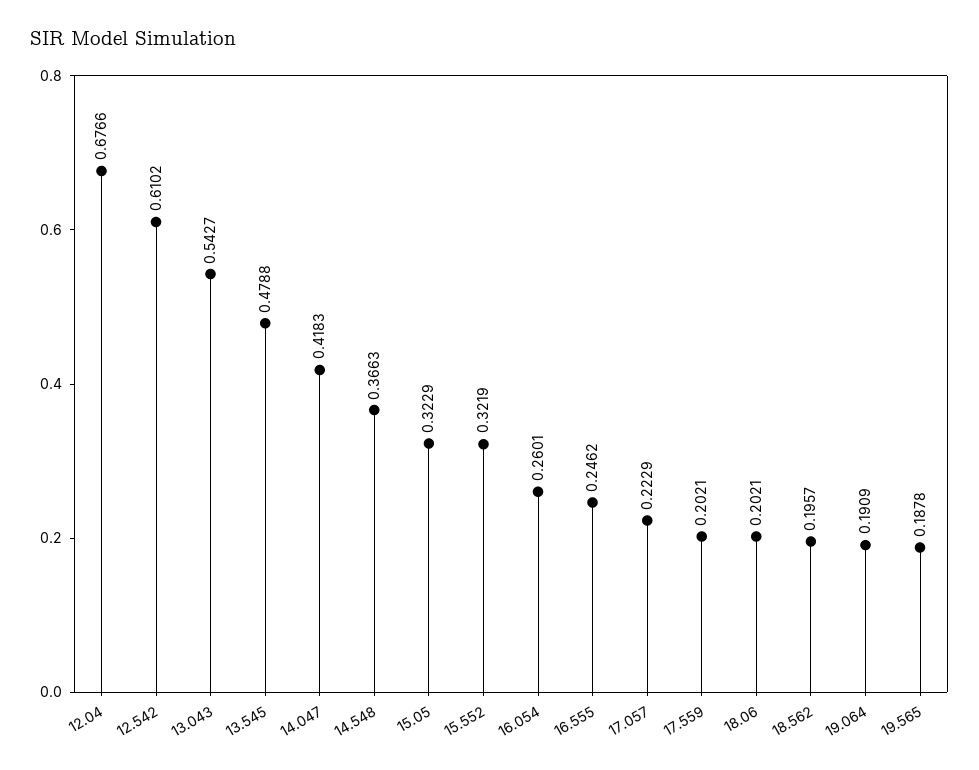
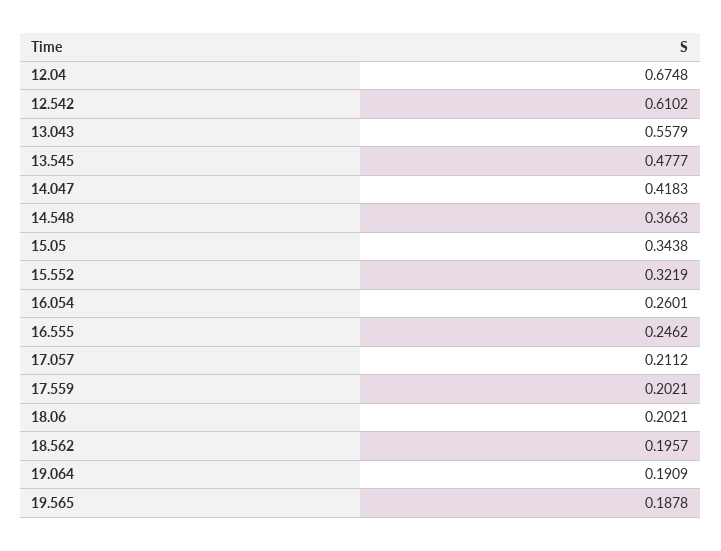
12.04: 0.6766 -> 0.6748
13.043: 0.5427 -> 0.5579
13.545: 0.4788 -> 0.4777
15.05: 0.3229 -> 0.3438
17.057: 0.2229 -> 0.2112

